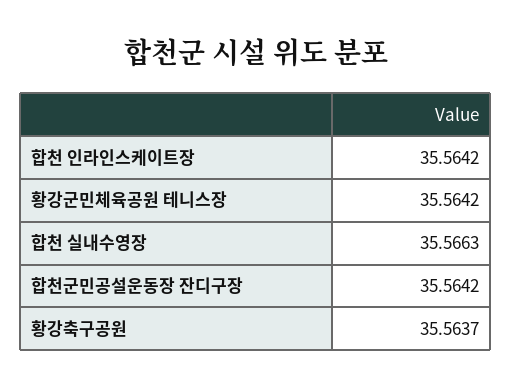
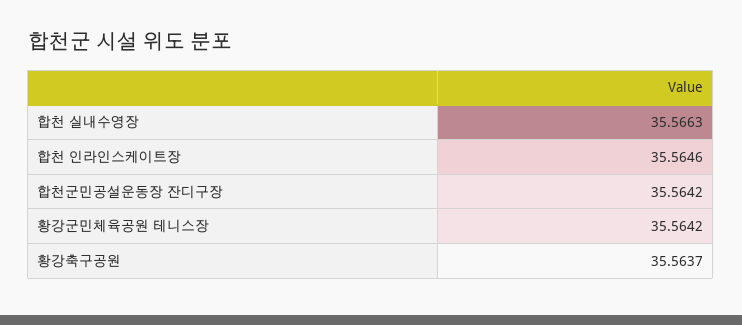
합천 인라인스케이트장: 35.5642 -> 35.5646

